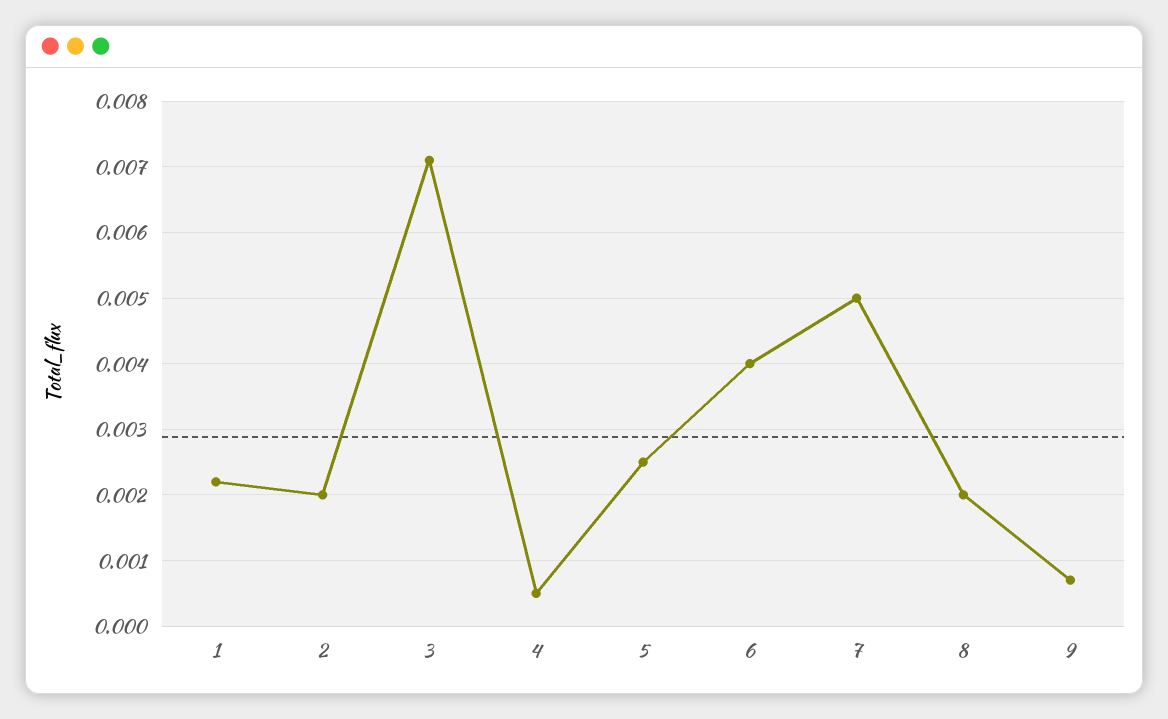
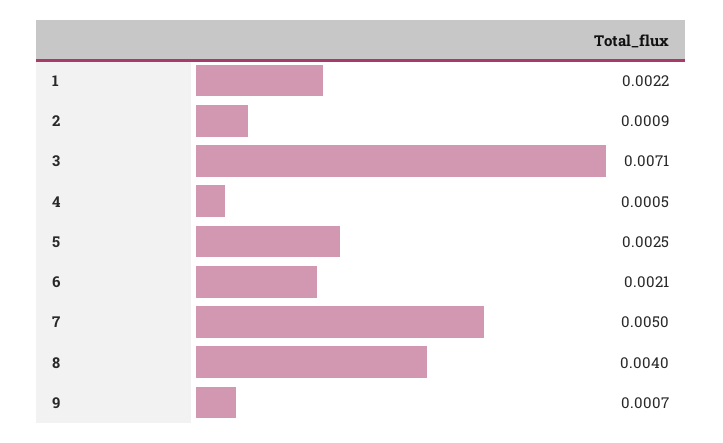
2: 0.002 -> 0.0009
6: 0.004 -> 0.0021
8: 0.002 -> 0.004

